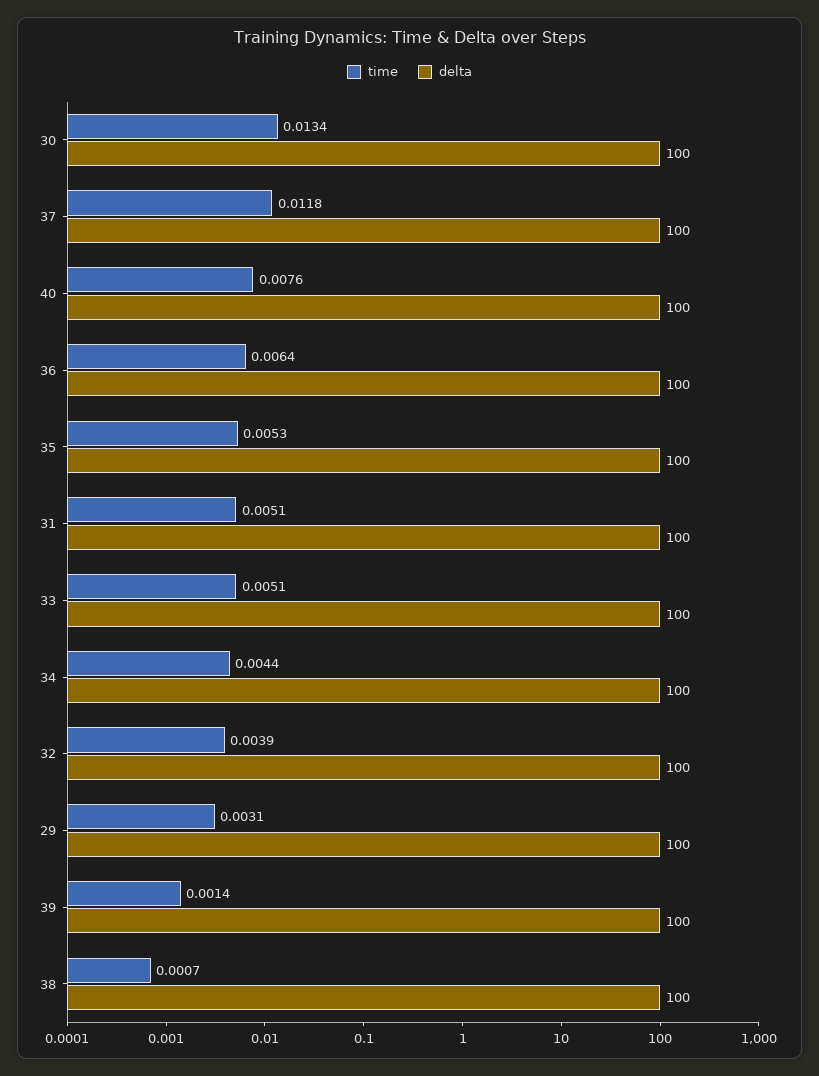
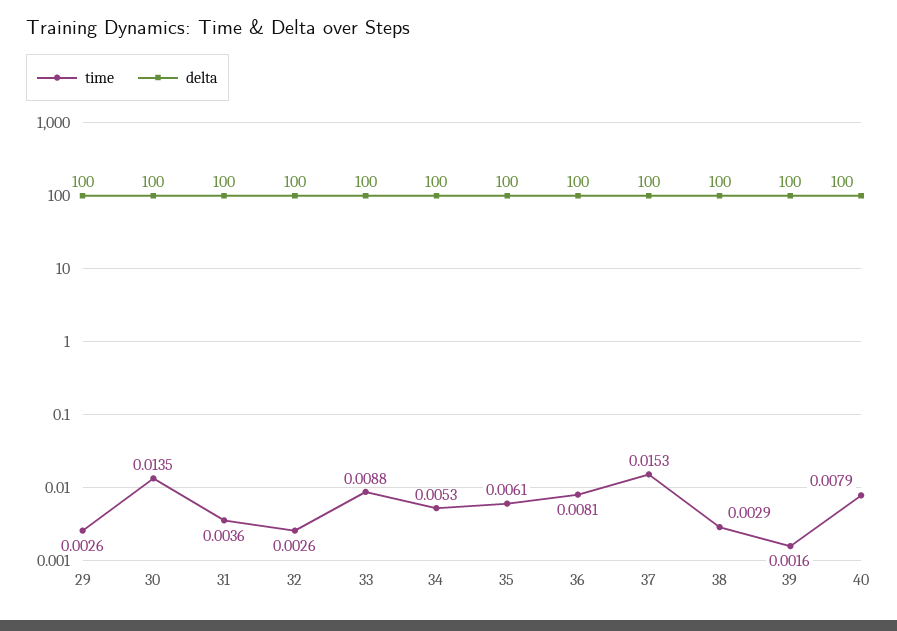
time, 30: 0.0134 -> 0.0135
time, 37: 0.0118 -> 0.0153
time, 40: 0.0076 -> 0.0079
time, 36: 0.0064 -> 0.0081
time, 35: 0.0053 -> 0.0061
time, 31: 0.0051 -> 0.0036
time, 33: 0.0051 -> 0.0088
time, 34: 0.0044 -> 0.0053
time, 32: 0.0039 -> 0.0026
time, 29: 0.0031 -> 0.0026
time, 39: 0.0014 -> 0.0016
time, 38: 0.0007 -> 0.0029

